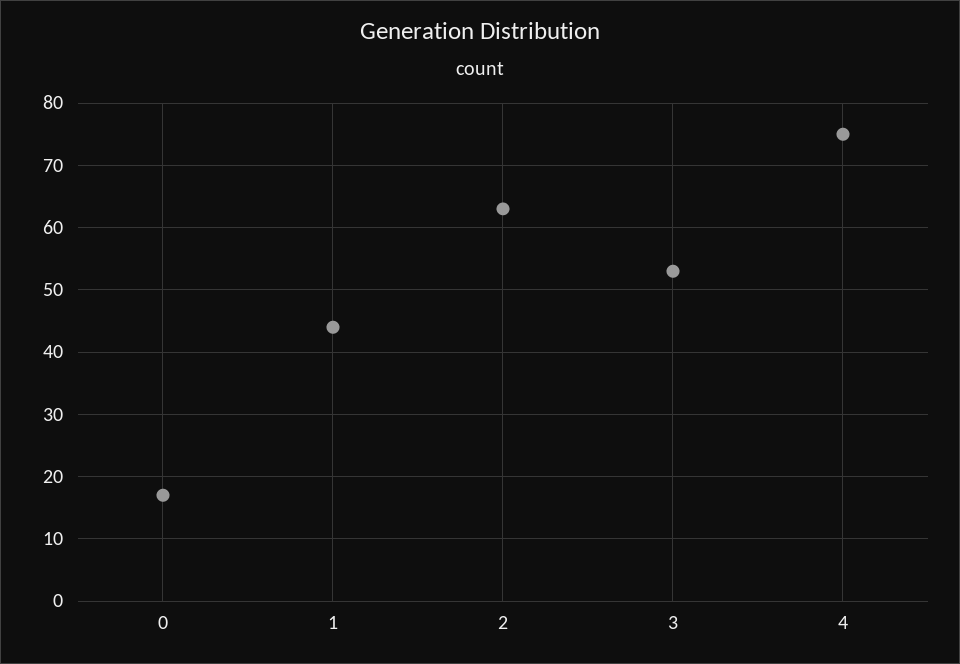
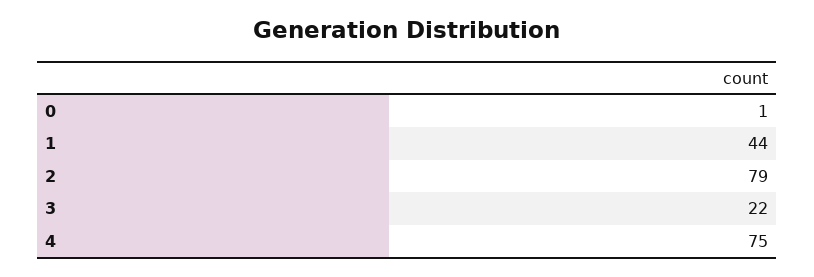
0: 17 -> 1
2: 63 -> 79
3: 53 -> 22

